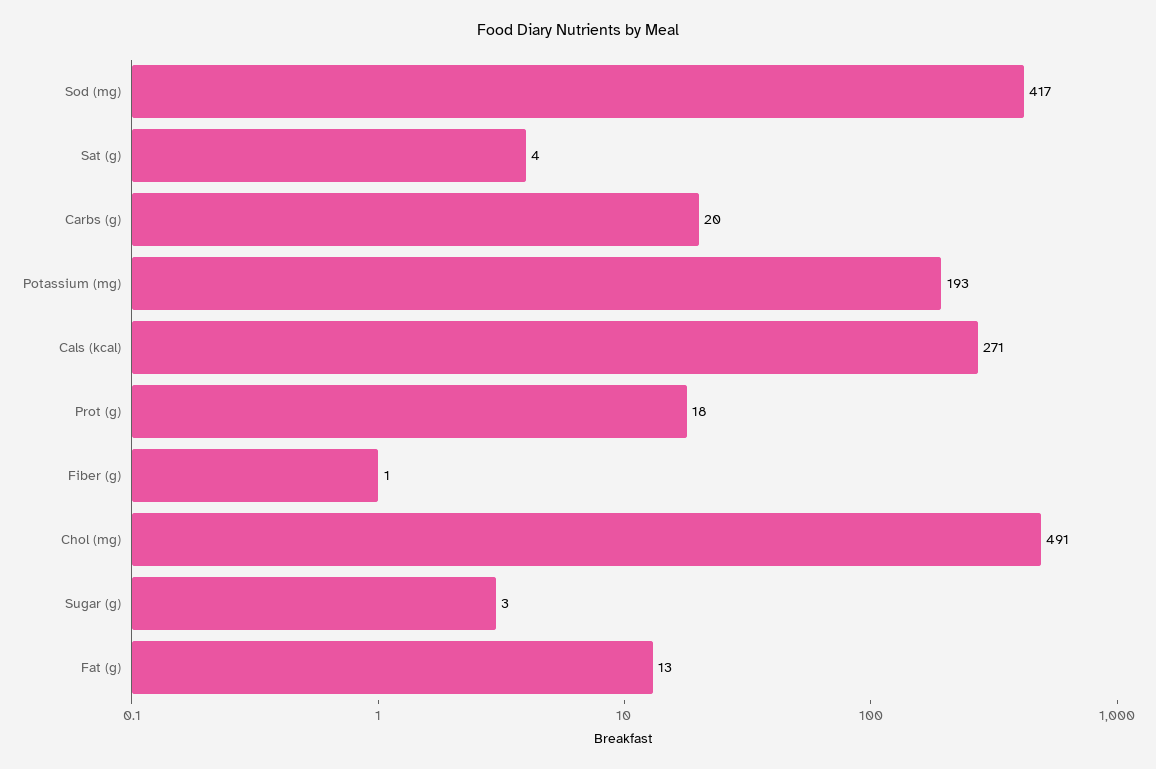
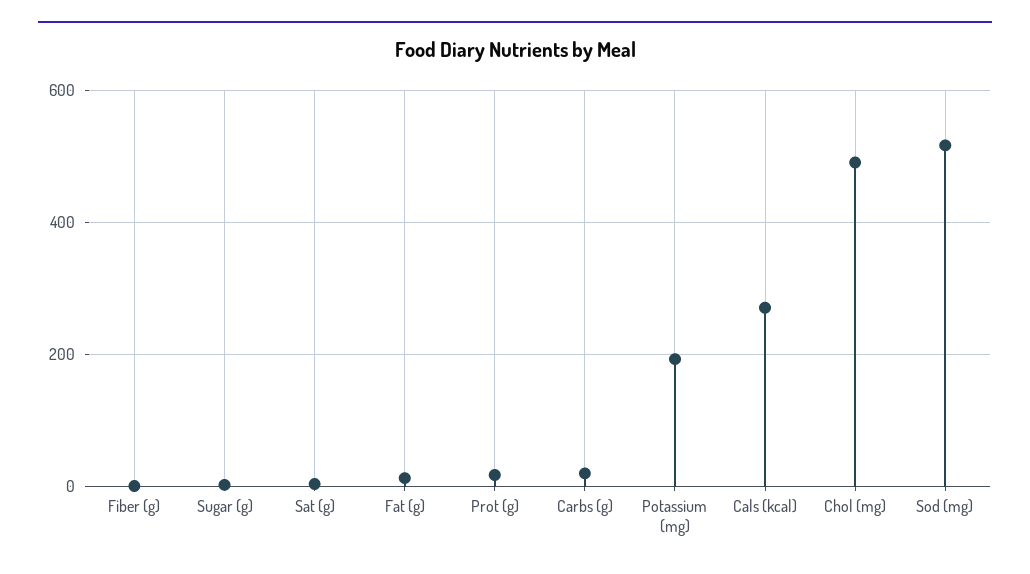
Sod (mg): 417 -> 520

